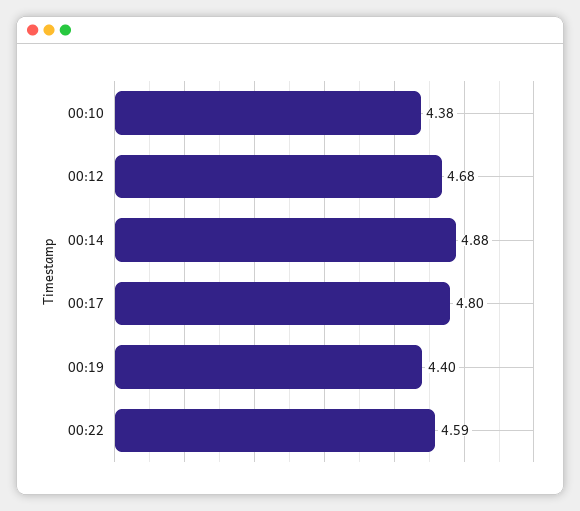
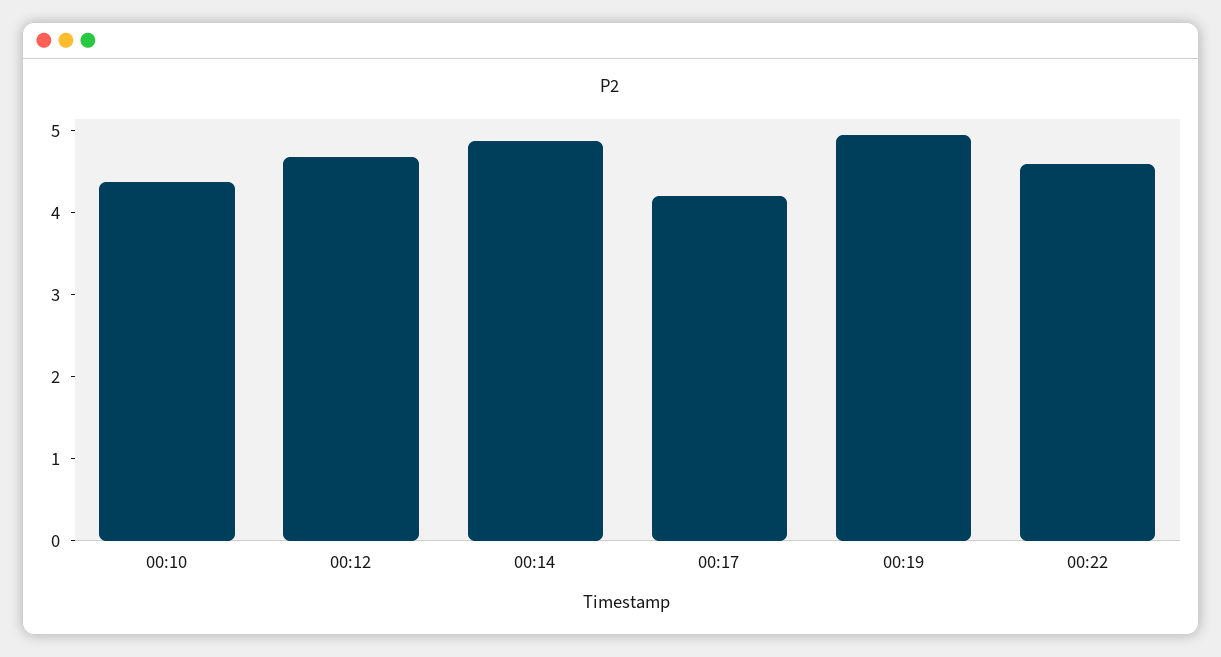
00:17: 4.8 -> 4.2
00:19: 4.4 -> 5

